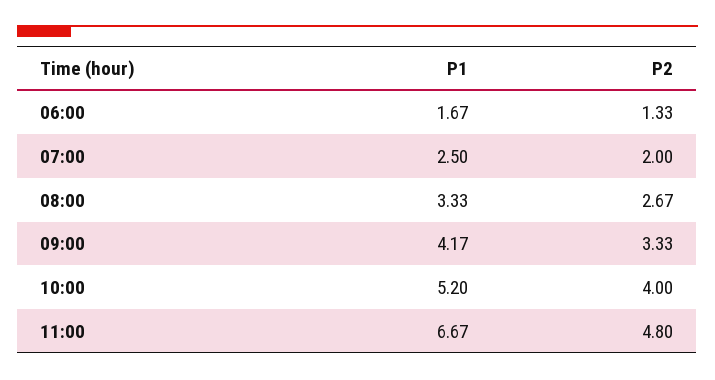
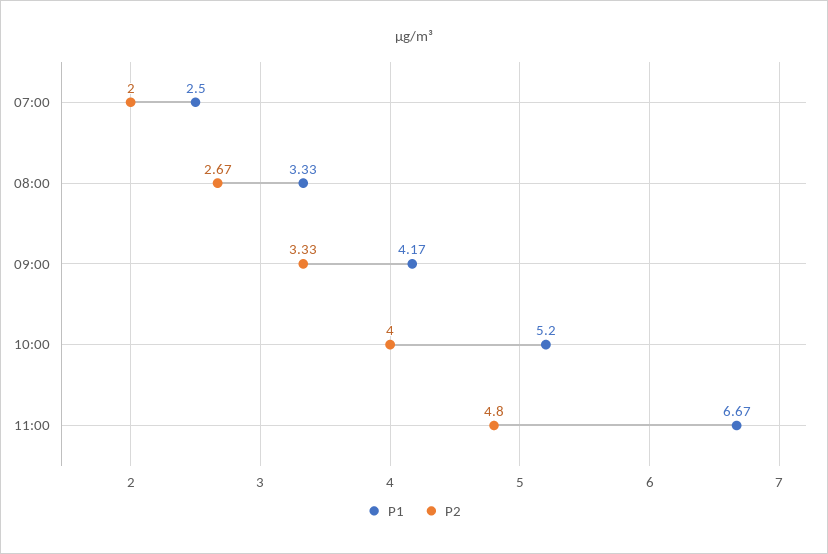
P1, 06:00: 1.67 -> none
P2, 06:00: 1.33 -> none

